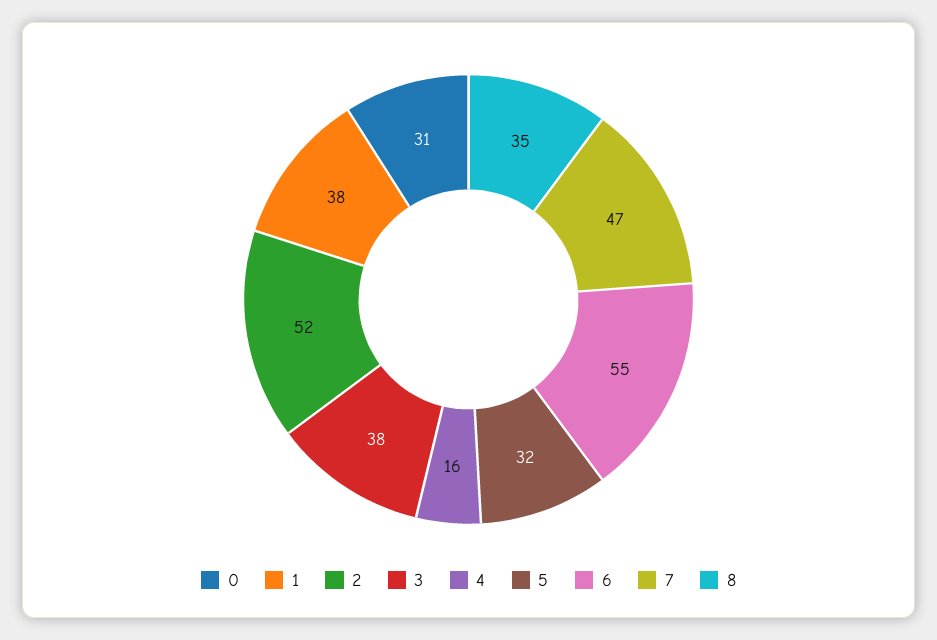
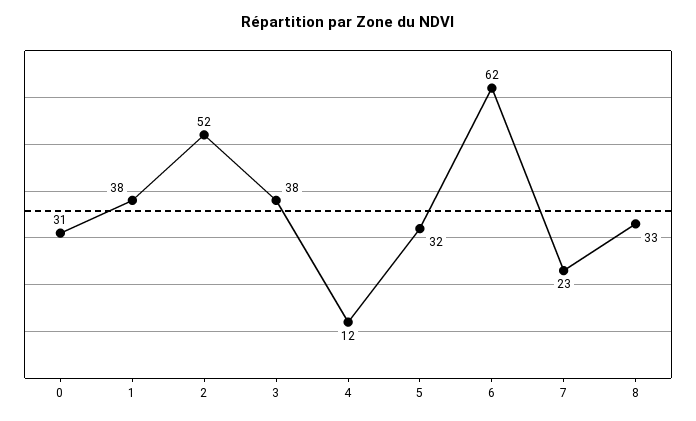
4: 16 -> 12
6: 55 -> 62
7: 47 -> 23
8: 35 -> 33

